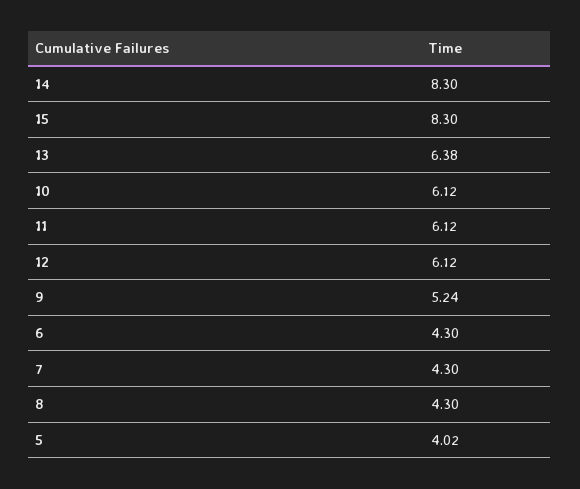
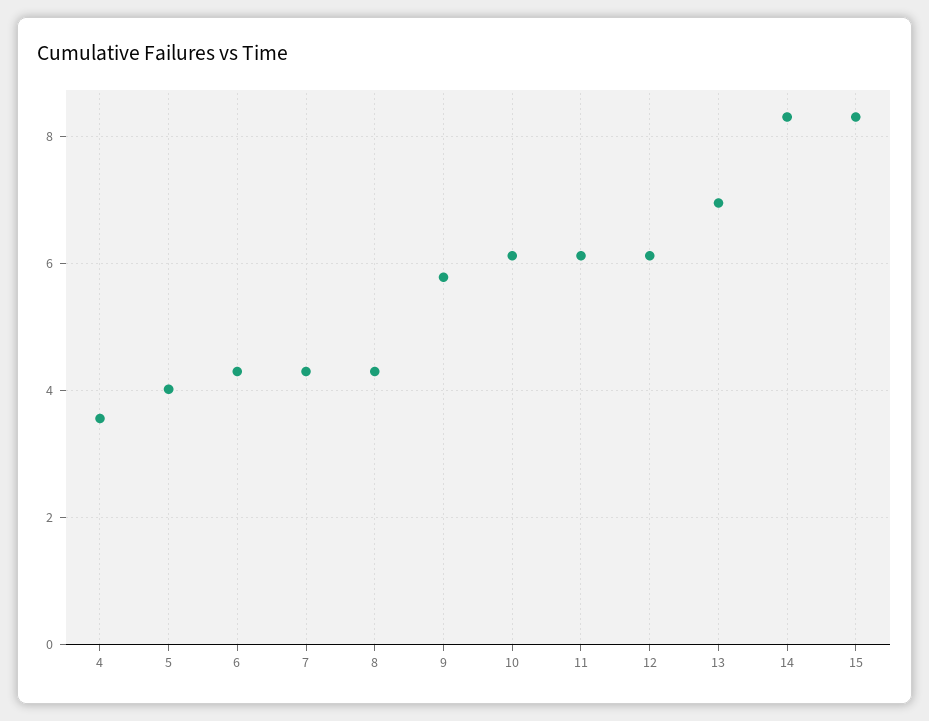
13: 6.38 -> 7
9: 5.24 -> 5.8
4: none -> 3.6

